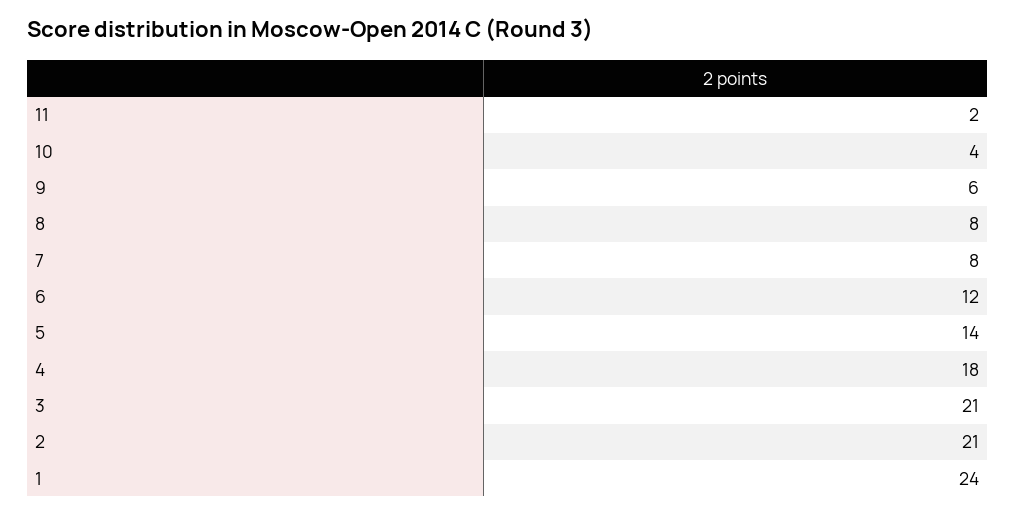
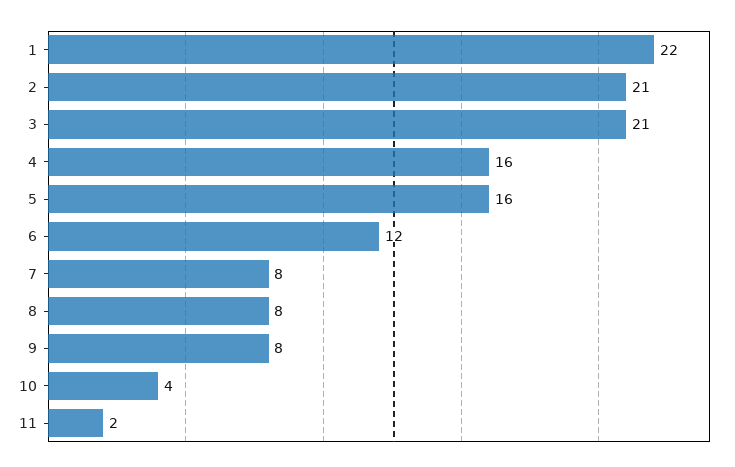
9: 6 -> 8
5: 14 -> 16
4: 18 -> 16
1: 24 -> 22

